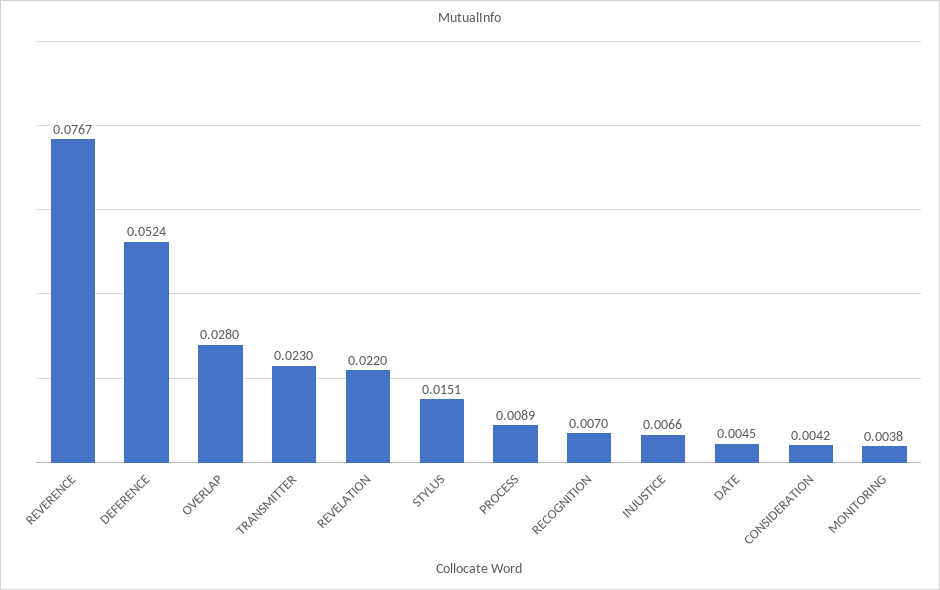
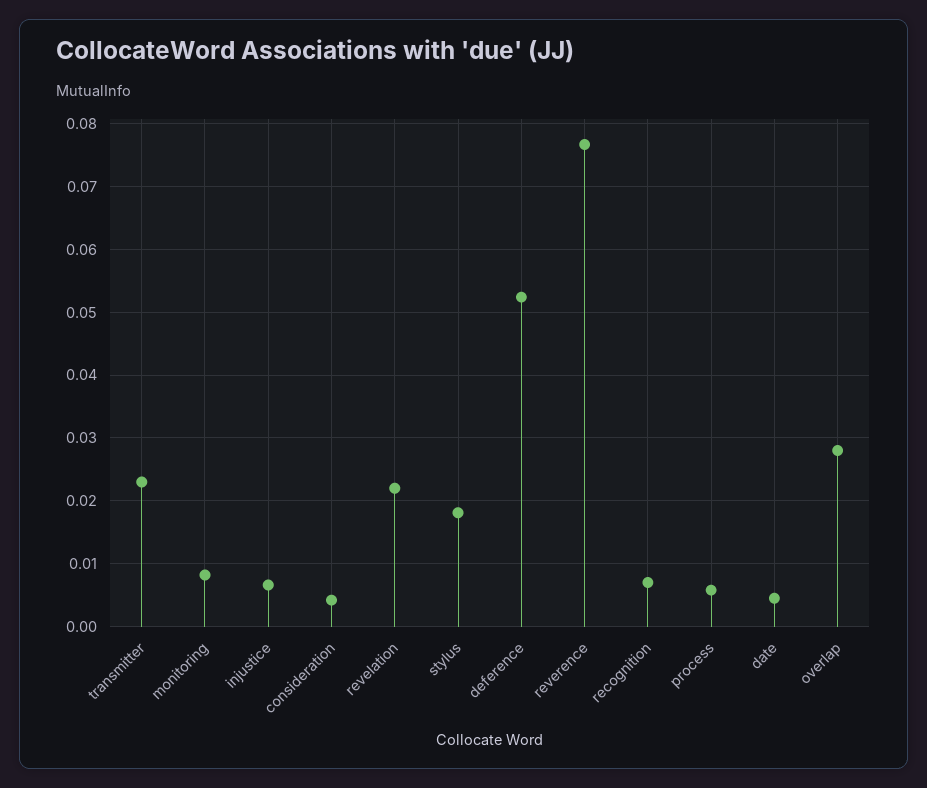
STYLUS: 0.0151 -> 0.018
PROCESS: 0.0089 -> 0.006
MONITORING: 0.0038 -> 0.008

